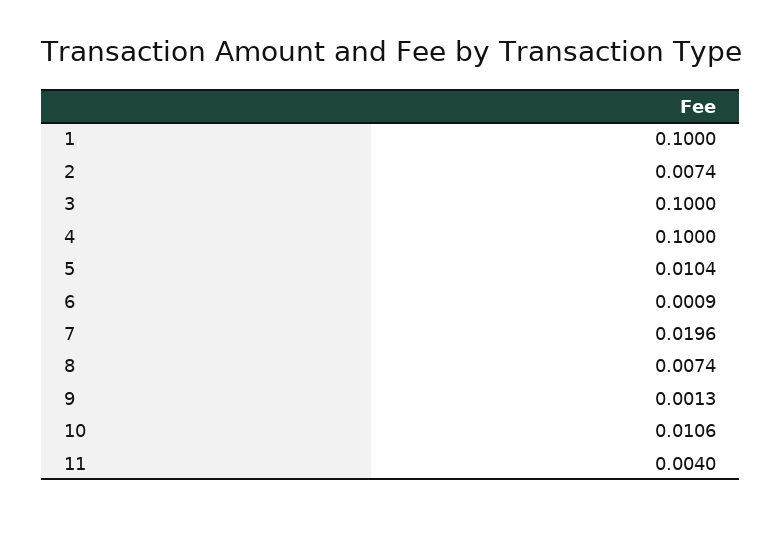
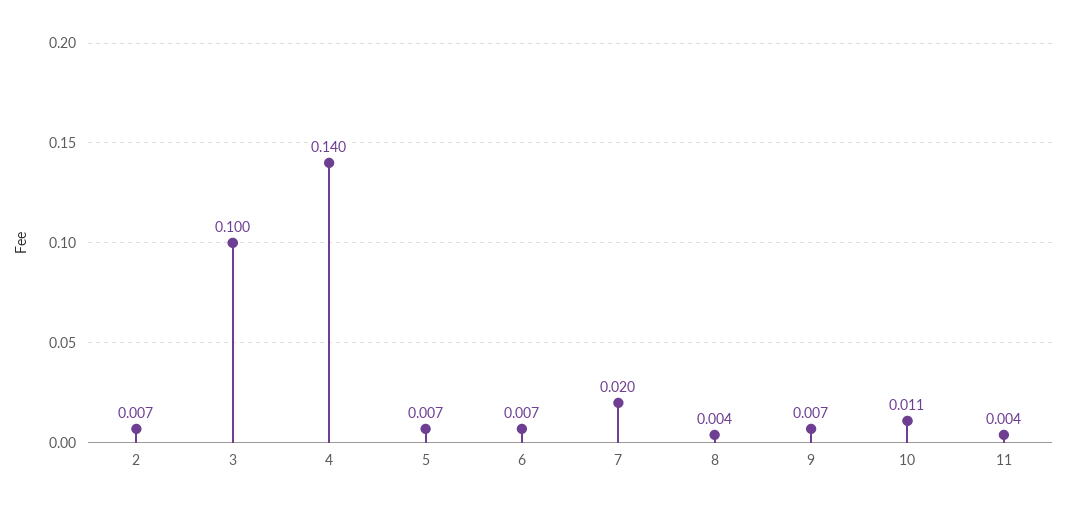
1: 0.1 -> none
4: 0.1 -> 0.14
5: 0.0104 -> 0.007
6: 0.0009 -> 0.007
8: 0.0074 -> 0.004
9: 0.0013 -> 0.007

